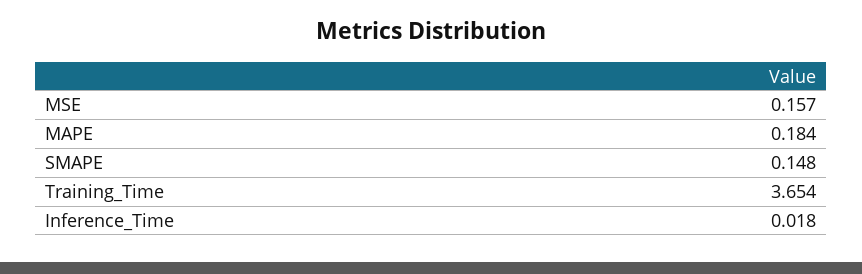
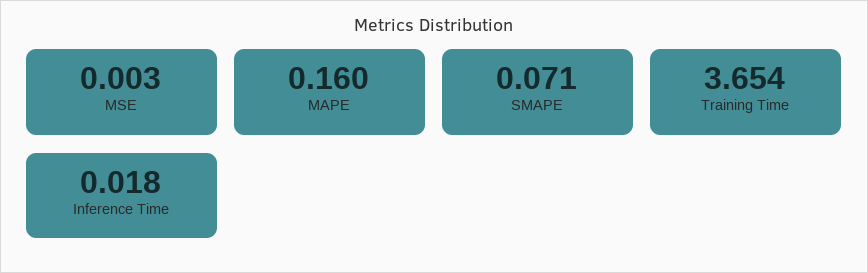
MSE: 0.157 -> 0.003
MAPE: 0.184 -> 0.16
SMAPE: 0.148 -> 0.071

